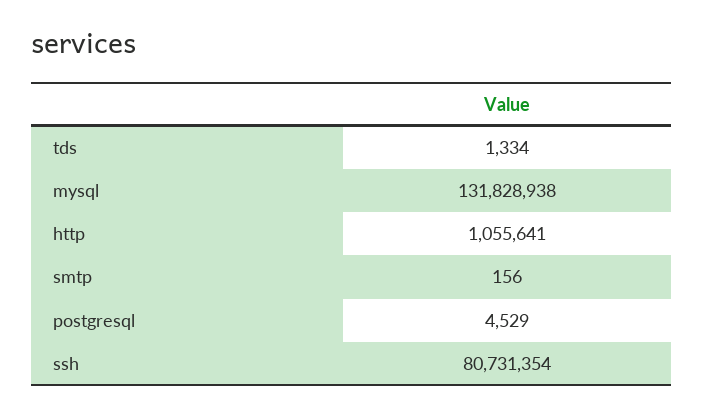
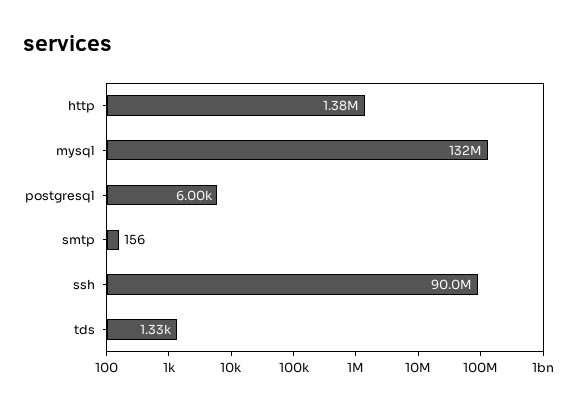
http: 1055641 -> 1380000
postgresql: 4529 -> 6000
ssh: 80731354 -> 90000000

